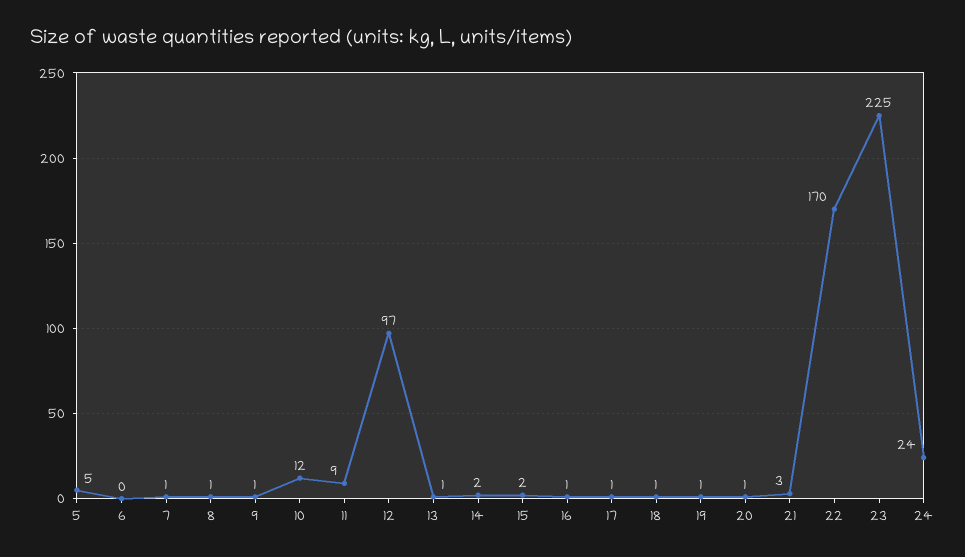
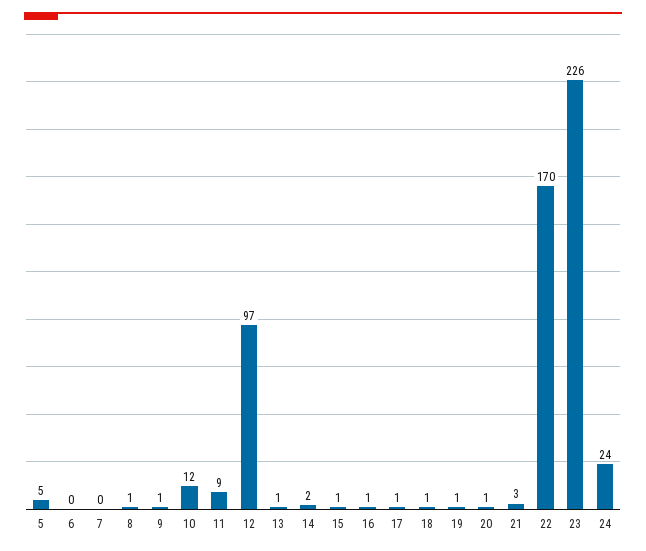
7: 1 -> 0
15: 2 -> 1
23: 225 -> 226

